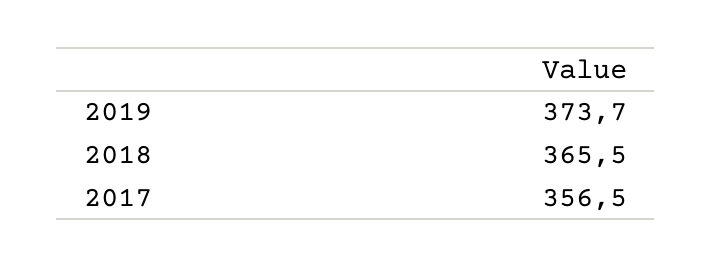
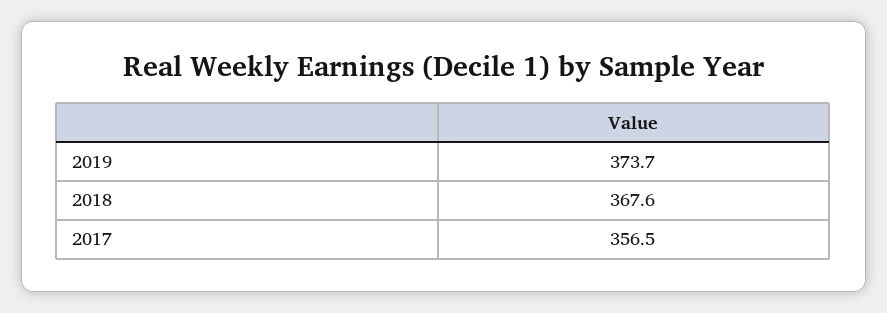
2018: 365.5 -> 367.6

